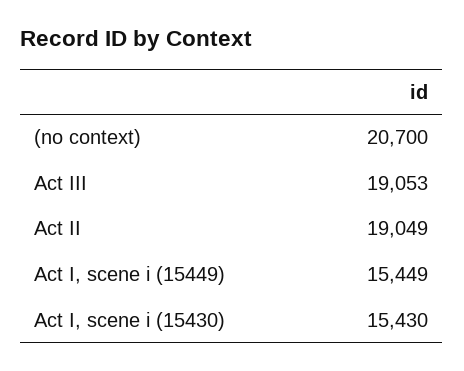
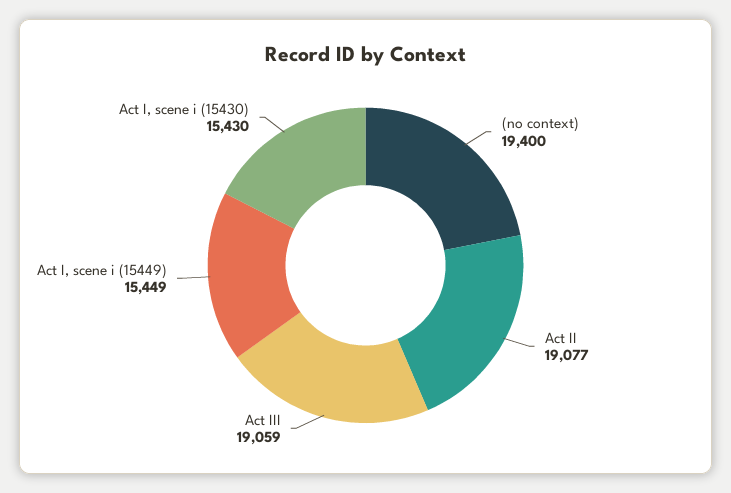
(no context): 20700 -> 19400
Act III: 19053 -> 19059
Act II: 19049 -> 19077

